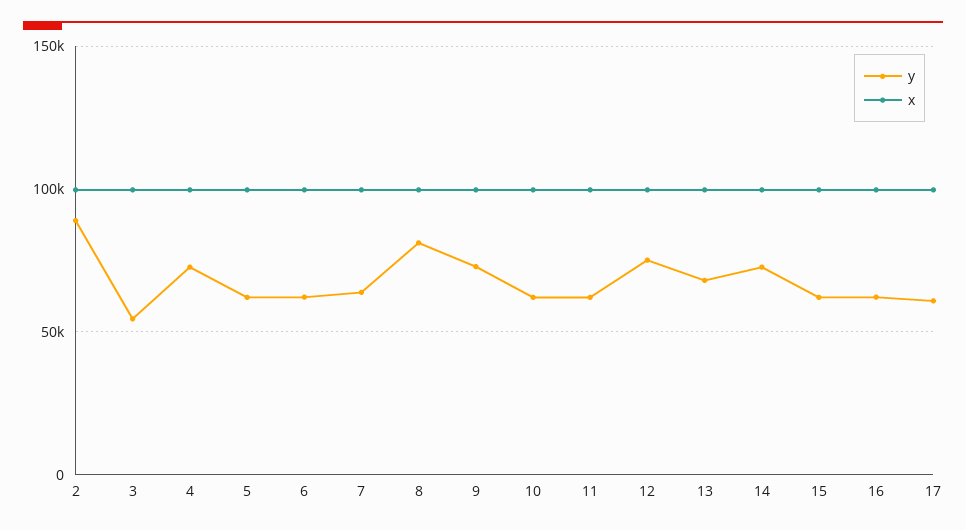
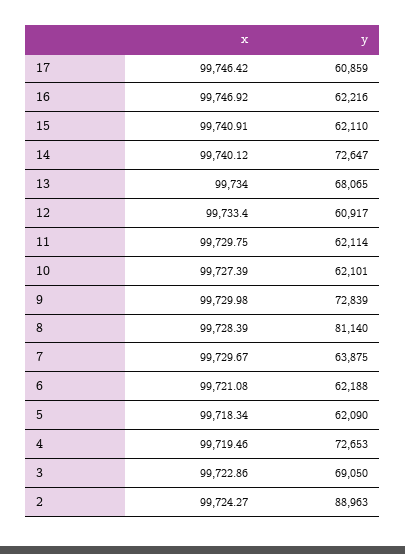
y, 3: 55000 -> 69050
y, 12: 75000 -> 60917

